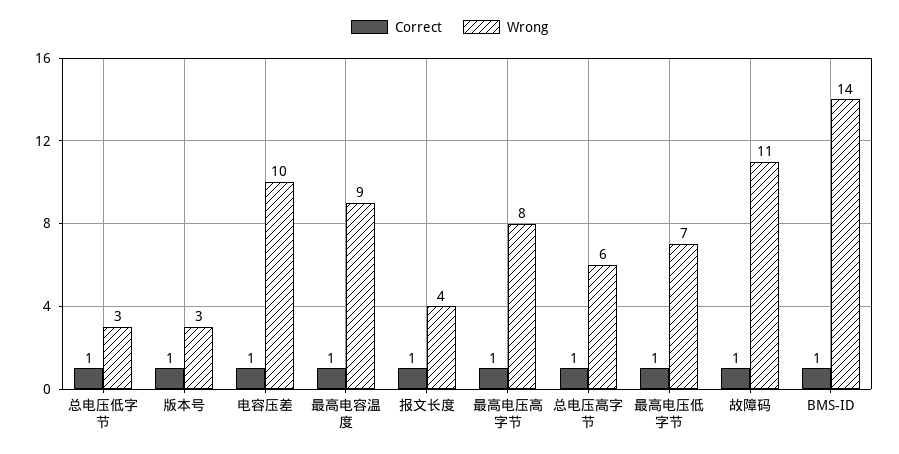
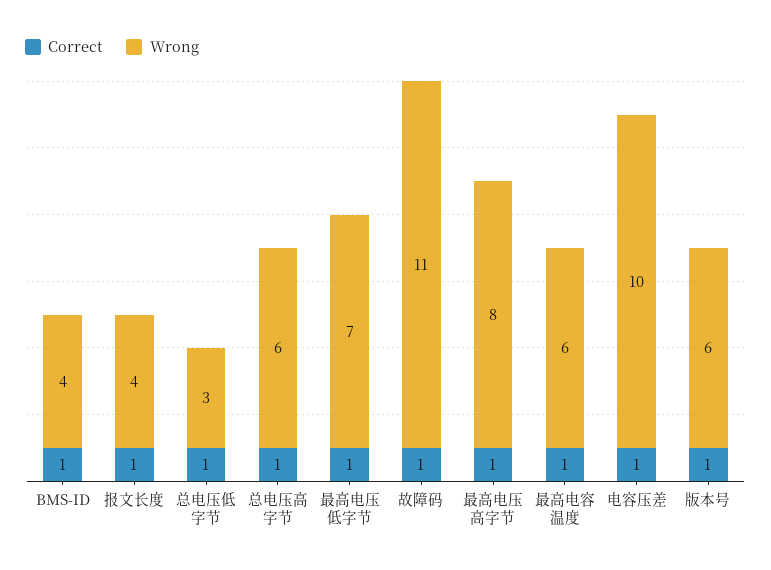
Wrong, 版本号: 3 -> 6
Wrong, 最高电容温度: 9 -> 6
Wrong, BMS-ID: 14 -> 4

